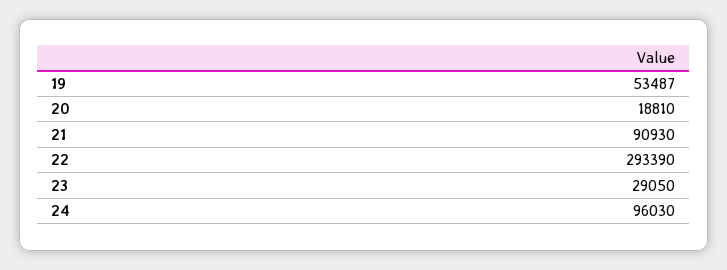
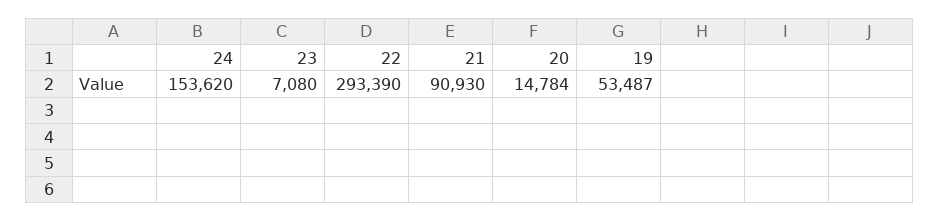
20: 18810 -> 14784
23: 29050 -> 7080
24: 96030 -> 153620

